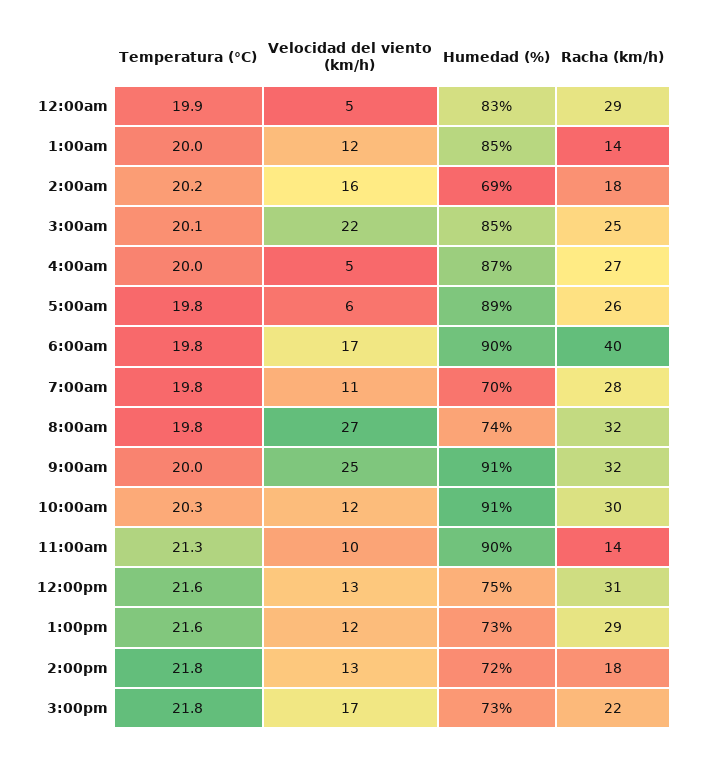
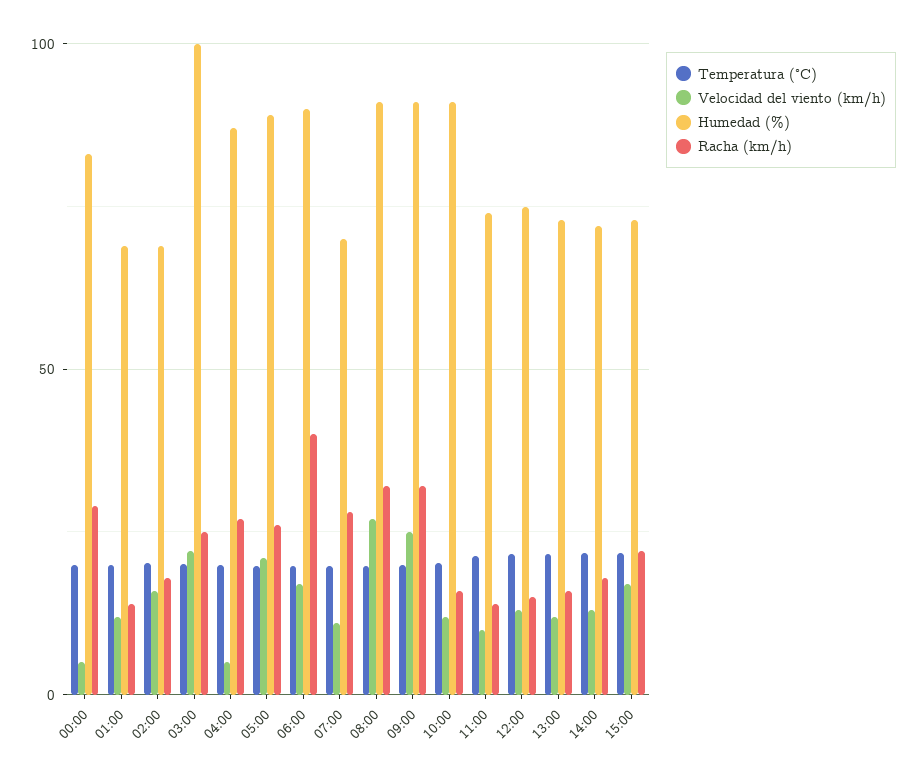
Humedad (%), 1:00am: 85 -> 70
Humedad (%), 3:00am: 85 -> 100
Velocidad del viento (km/h), 5:00am: 6 -> 20
Humedad (%), 8:00am: 74 -> 90
Racha (km/h), 10:00am: 30 -> 15
Humedad (%), 11:00am: 90 -> 75
Racha (km/h), 12:00pm: 31 -> 15
Racha (km/h), 1:00pm: 29 -> 15

